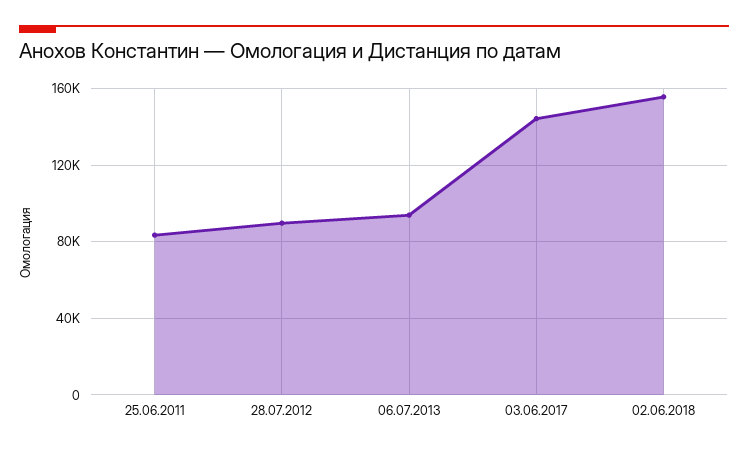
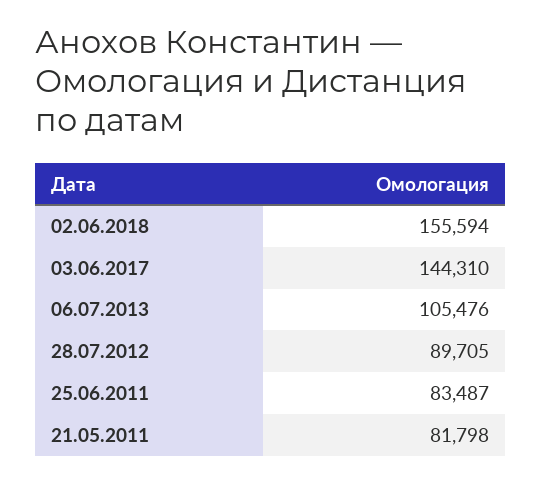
06.07.2013: 95000 -> 105476
21.05.2011: none -> 81798

